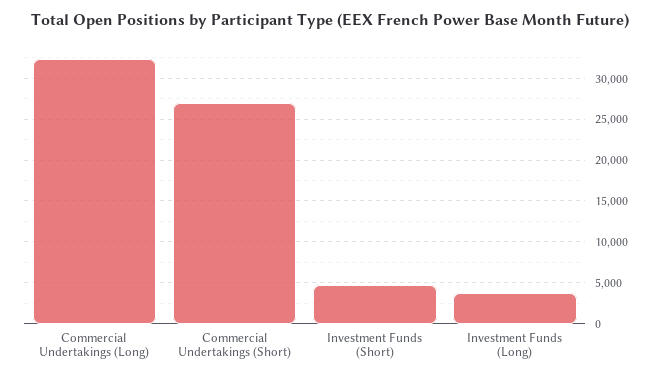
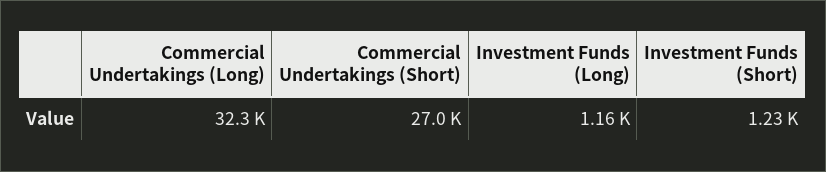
Investment Funds (Short): 5000 -> 1230
Investment Funds (Long): 4000 -> 1160

